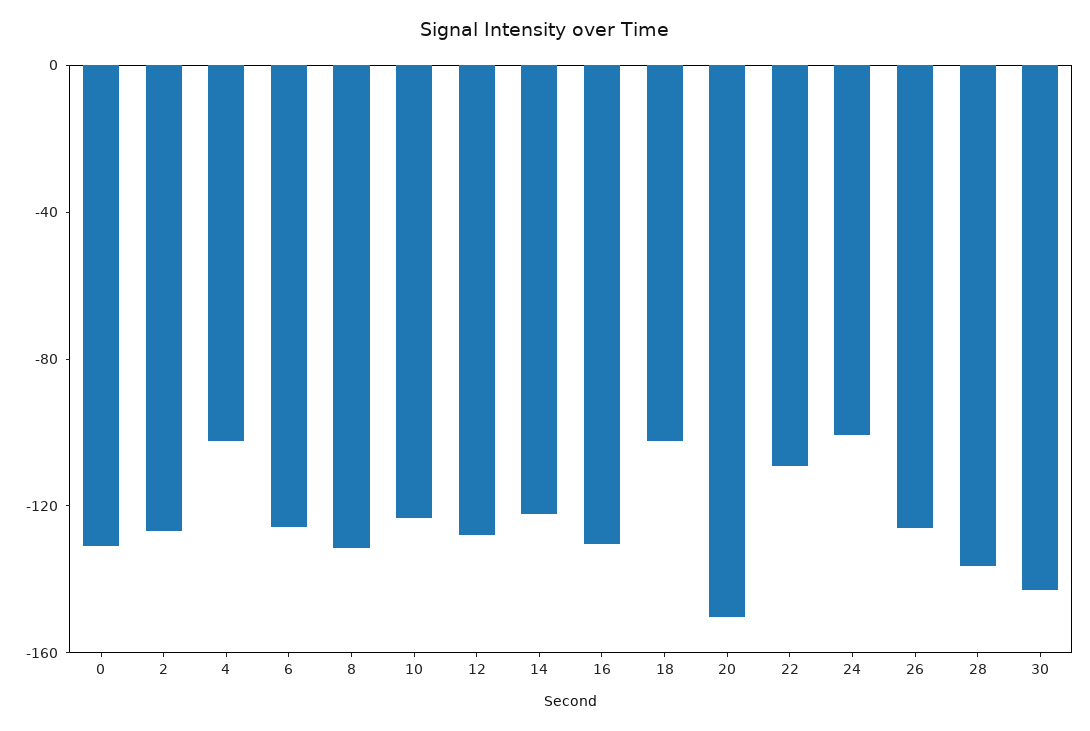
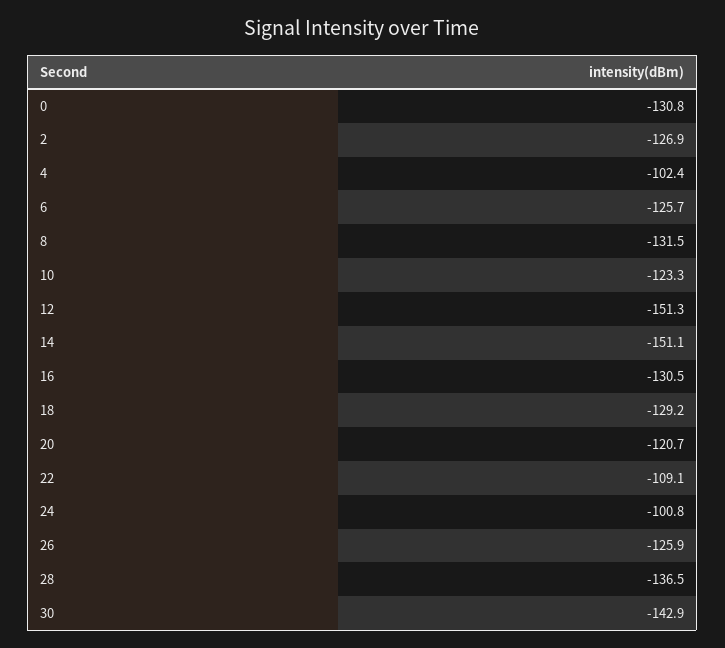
12: -130 -> -151.3
14: -120 -> -151.1
18: -100 -> -129.2
20: -150 -> -120.7

